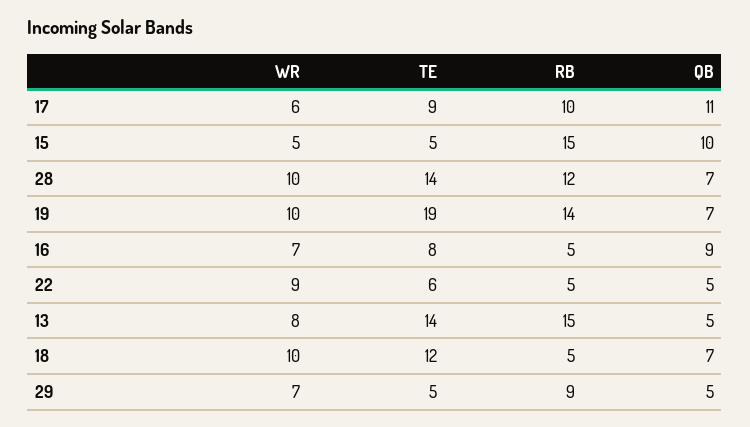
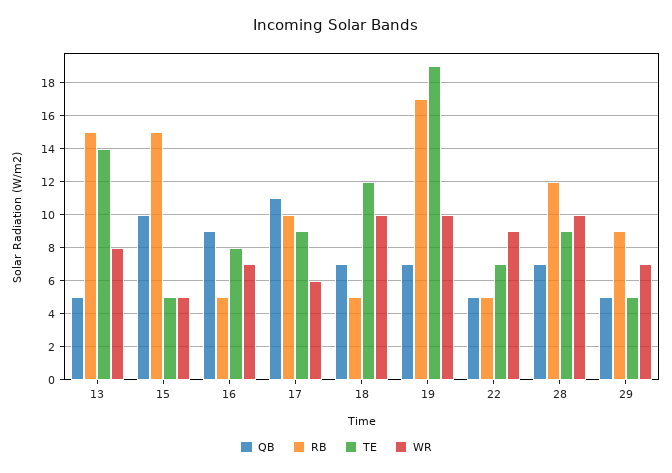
TE, 28: 14 -> 9
RB, 19: 14 -> 17
TE, 22: 6 -> 7

